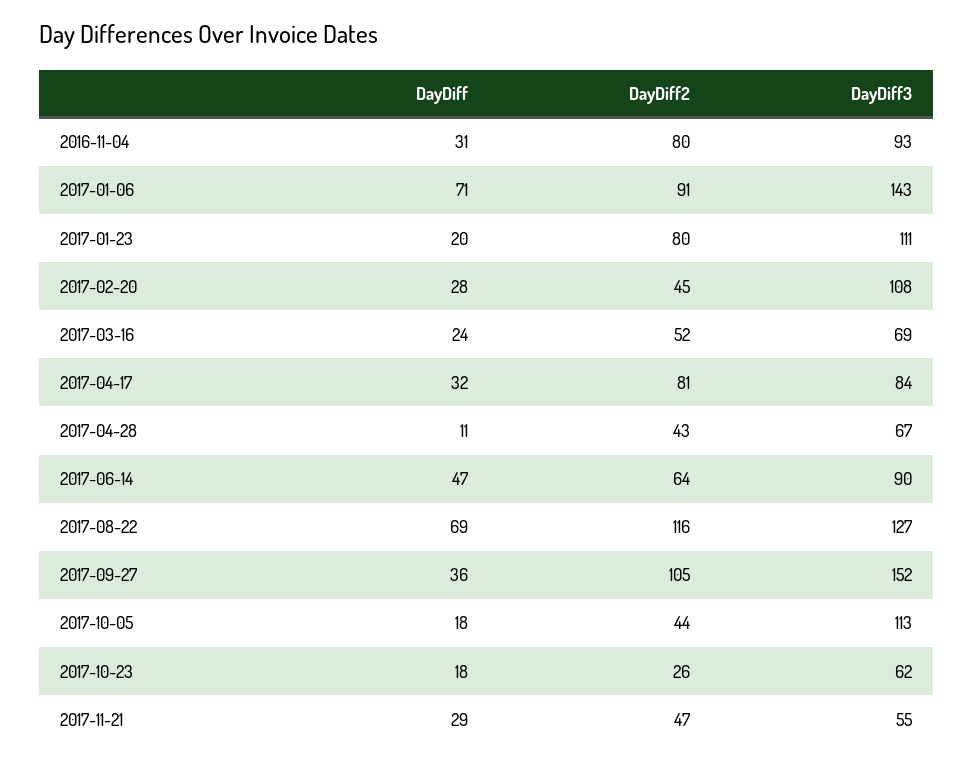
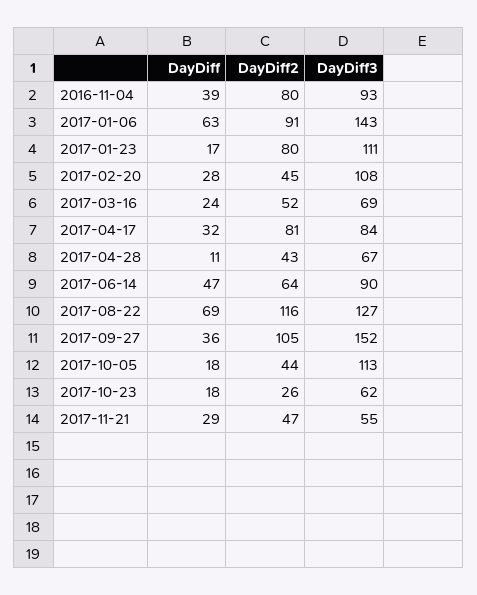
DayDiff, 2016-11-04: 31 -> 39
DayDiff, 2017-01-06: 71 -> 63
DayDiff, 2017-01-23: 20 -> 17

